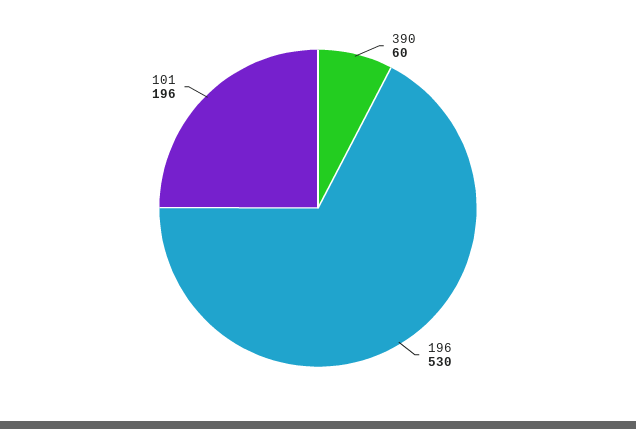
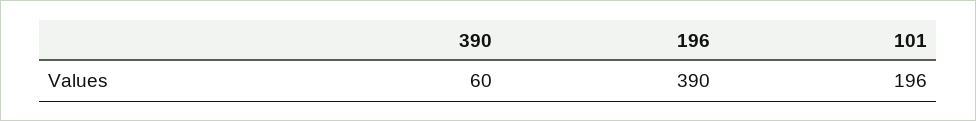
196: 530 -> 390

